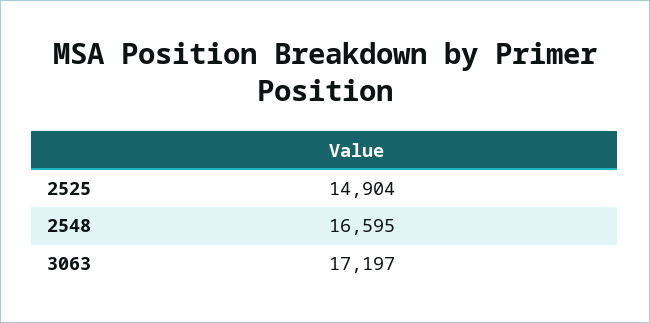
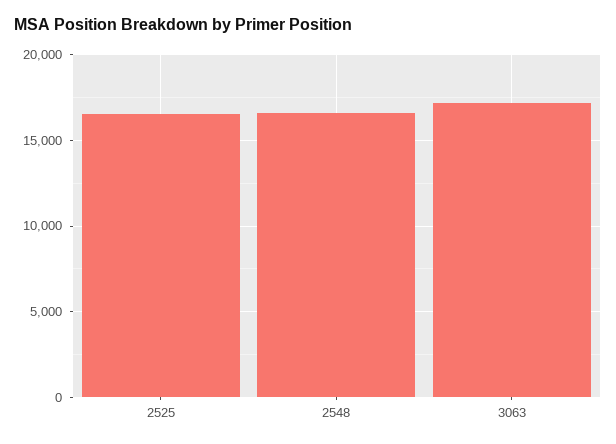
2525: 14904 -> 16500

